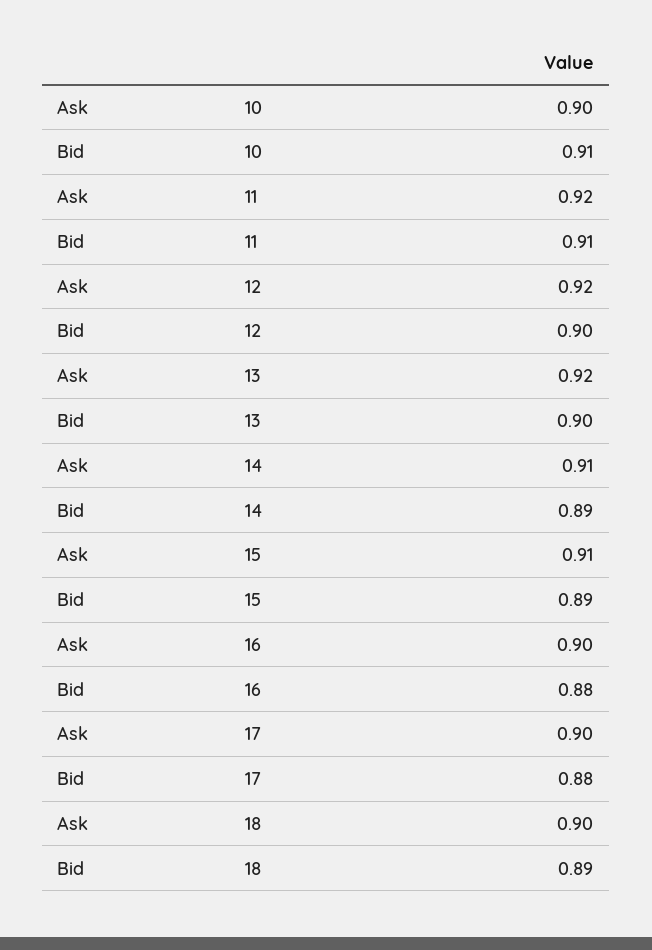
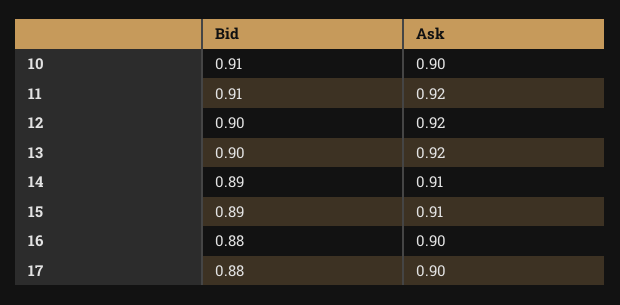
Ask, 18: 0.9 -> none
Bid, 18: 0.89 -> none

